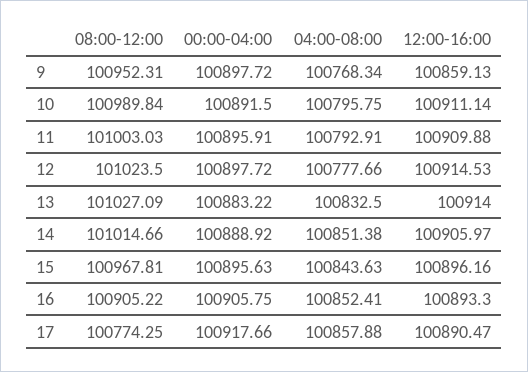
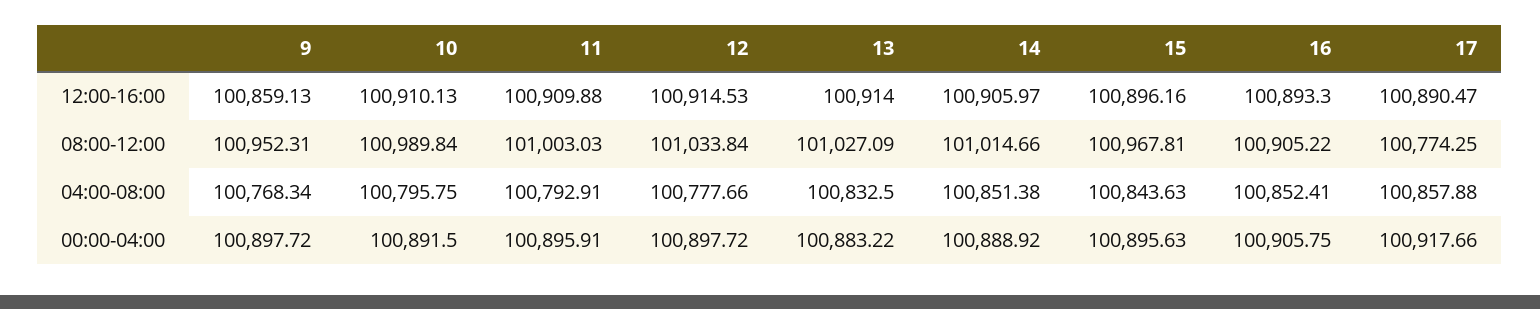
12:00-16:00, 10: 100911.14 -> 100910.13
08:00-12:00, 12: 101023.5 -> 101033.84

